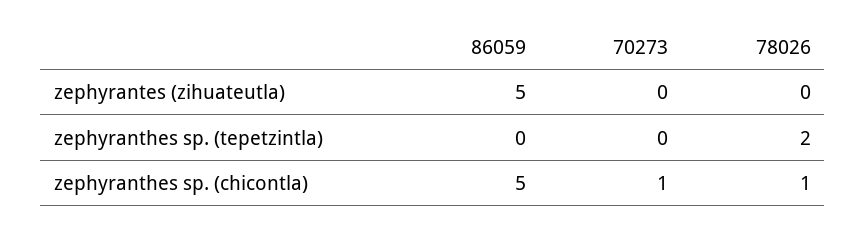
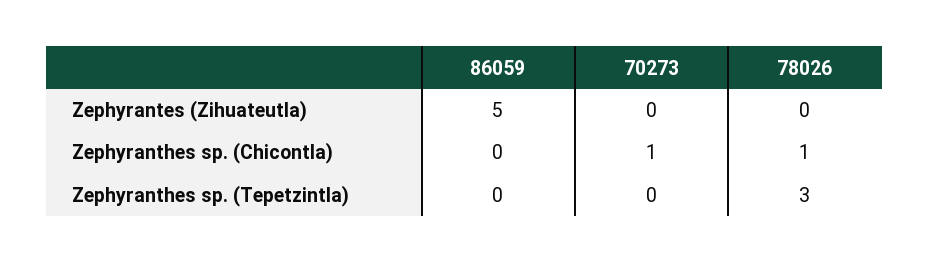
78026, zephyranthes sp. (tepetzintla): 2 -> 3
86059, zephyranthes sp. (chicontla): 5 -> 0

